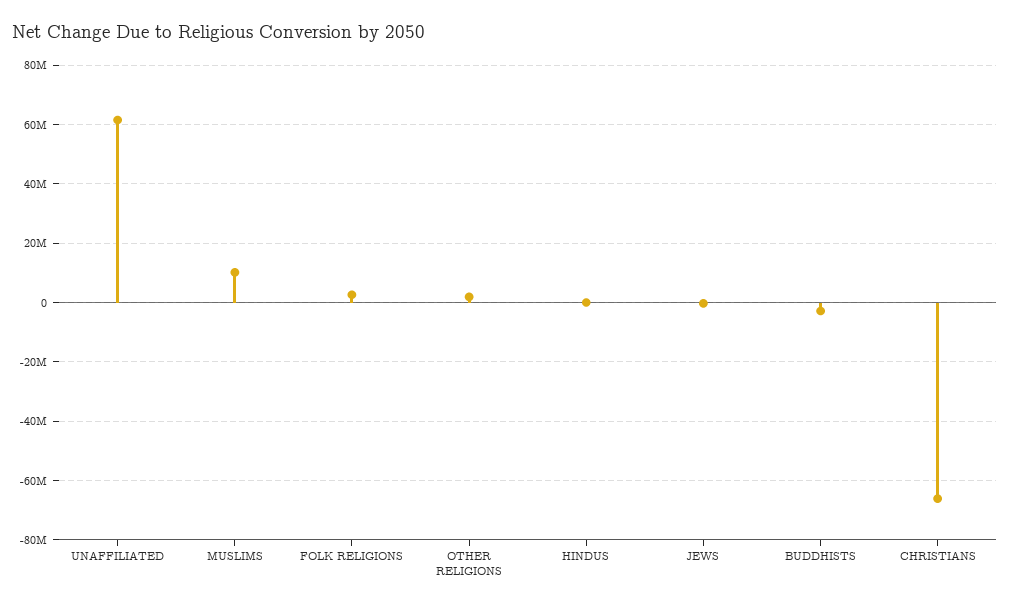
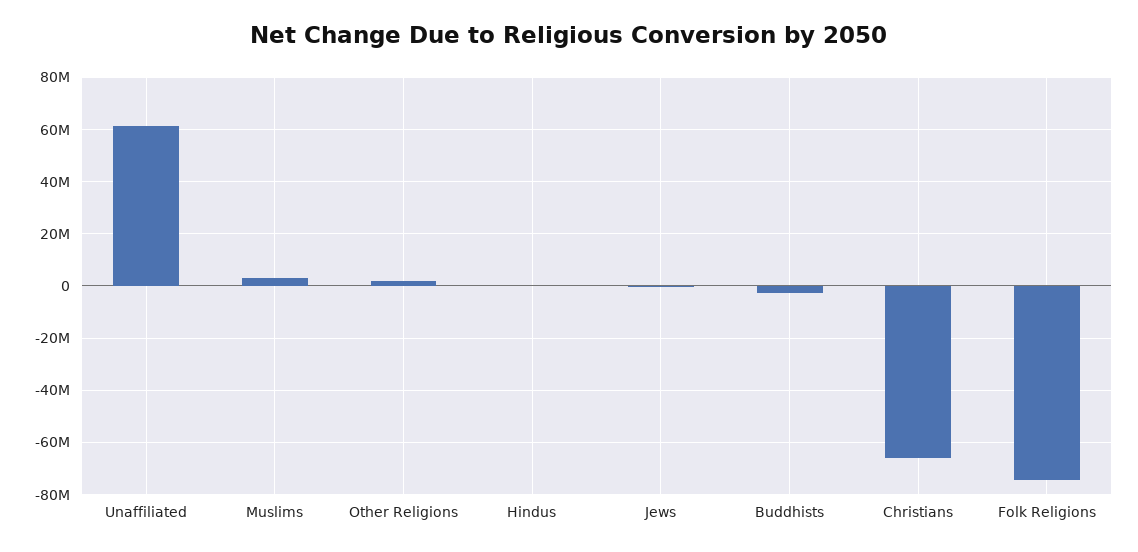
MUSLIMS: 10000000 -> 2500000
FOLK RELIGIONS: 2500000 -> -75000000

